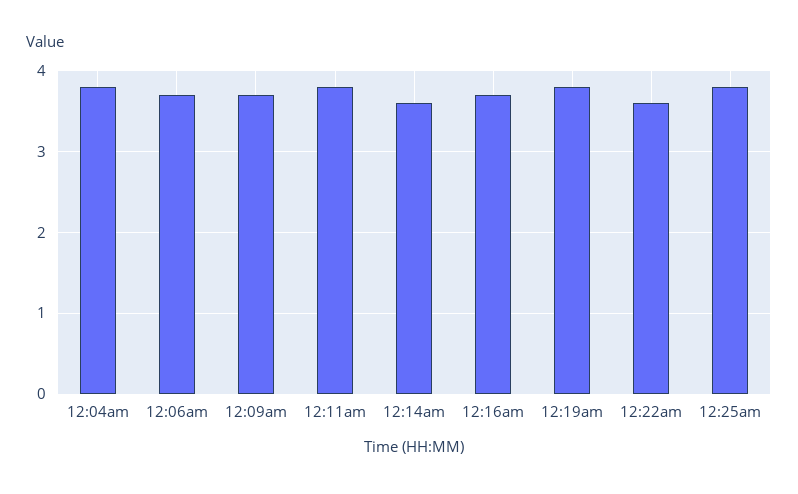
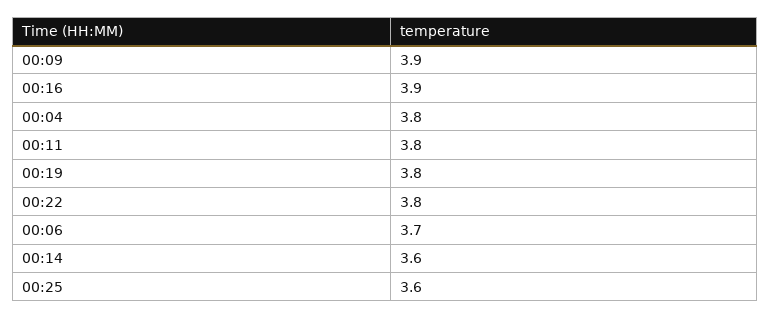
12:09am: 3.7 -> 3.9
12:16am: 3.7 -> 3.9
12:22am: 3.6 -> 3.8
12:25am: 3.8 -> 3.6

